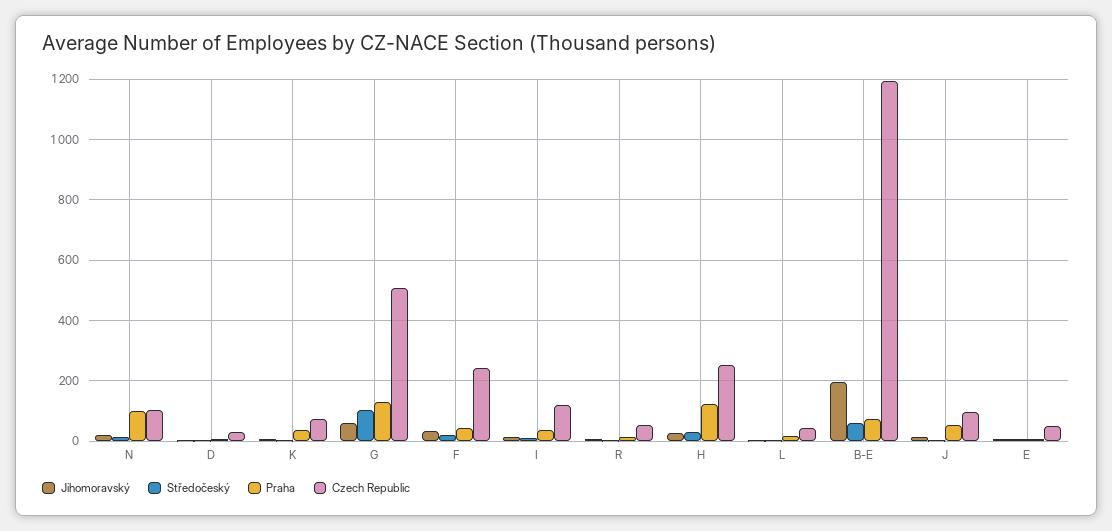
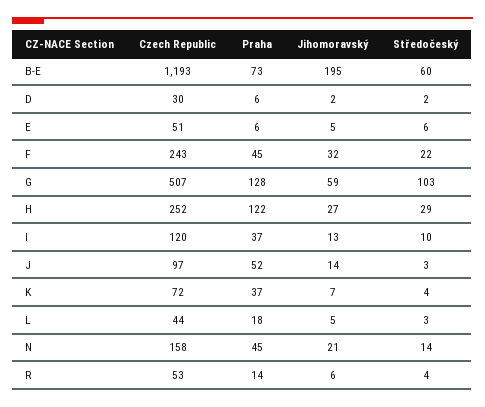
Praha, N: 100 -> 45
Czech Republic, N: 100 -> 158

